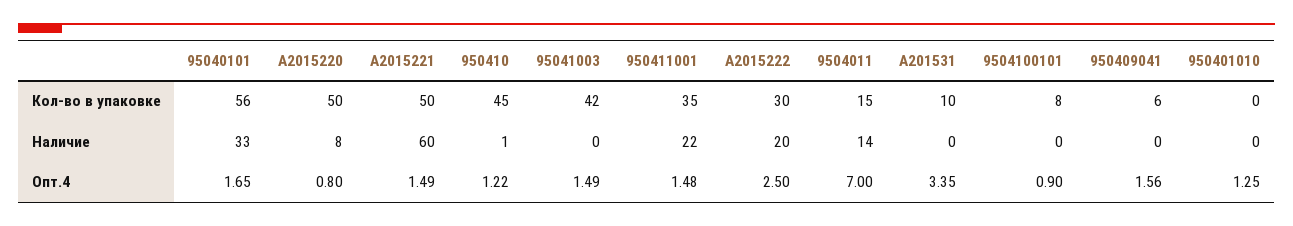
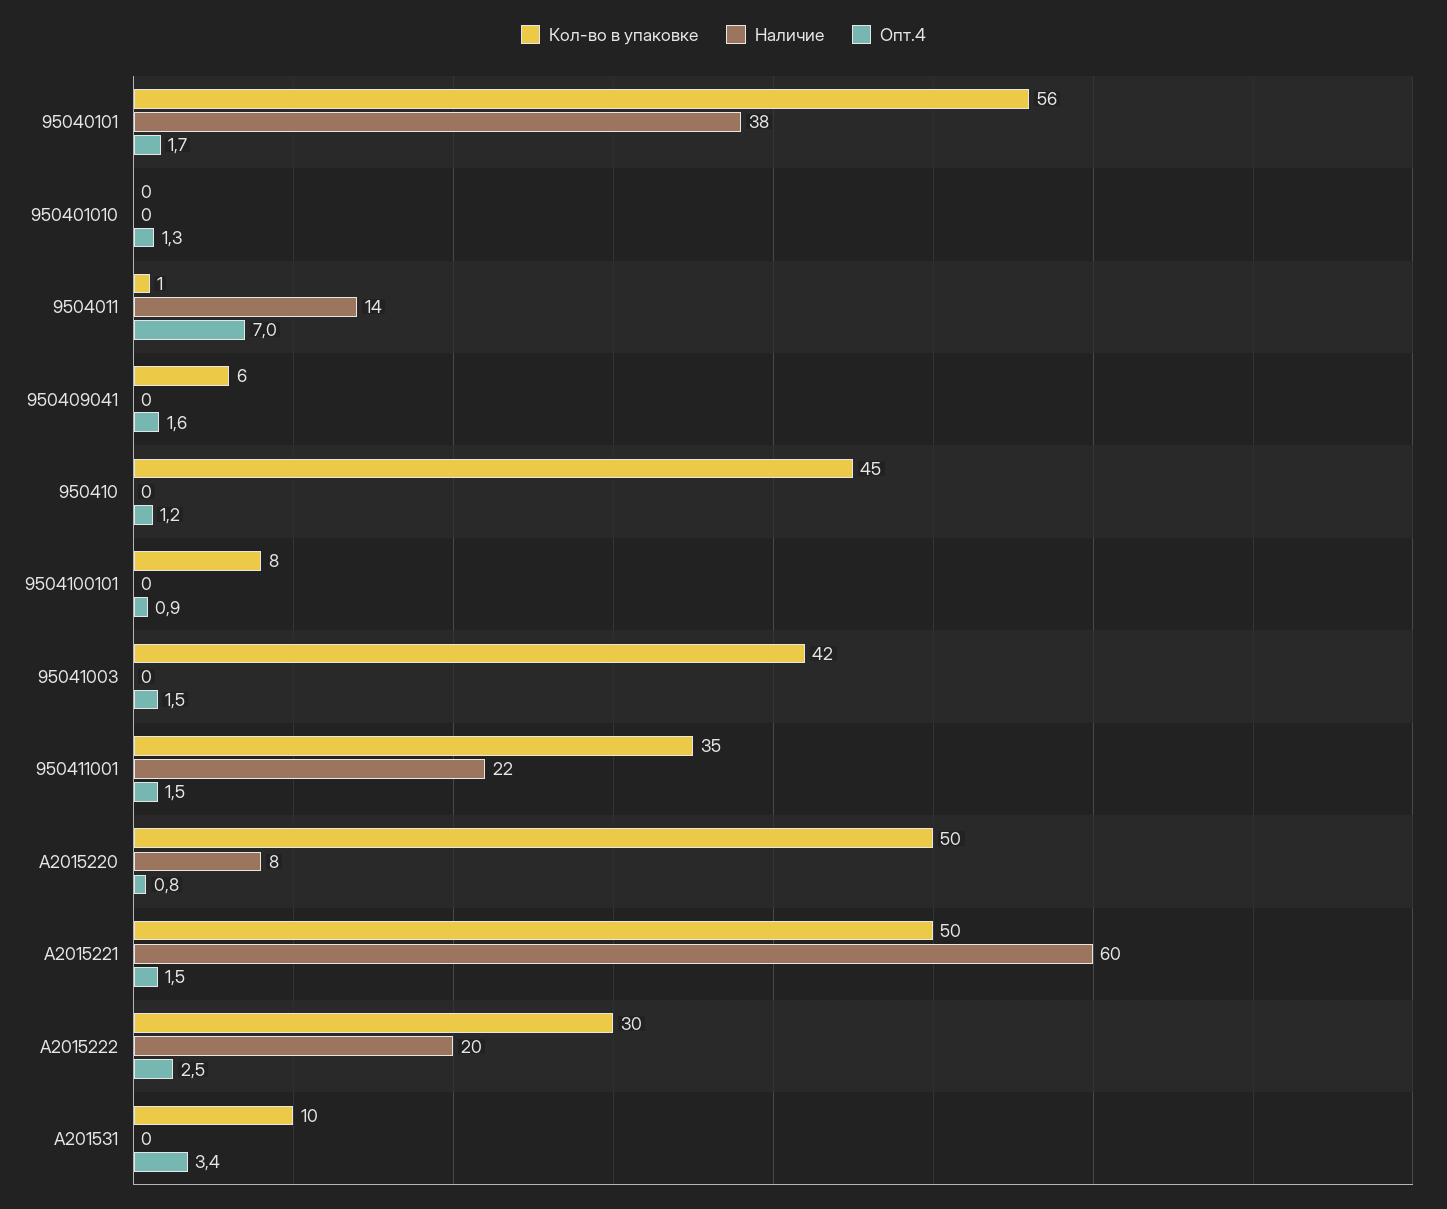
Кол-во в упаковке, 9504011: 15 -> 1
Наличие, 95040101: 33 -> 38
Наличие, 950410: 1 -> 0

